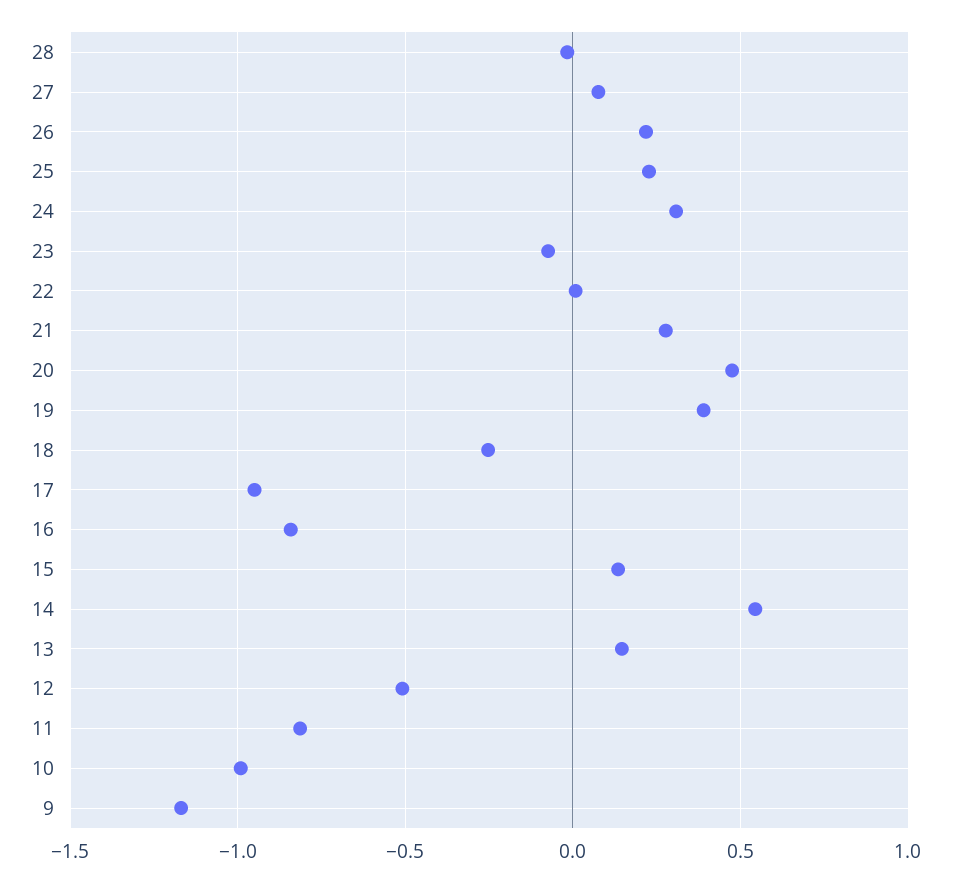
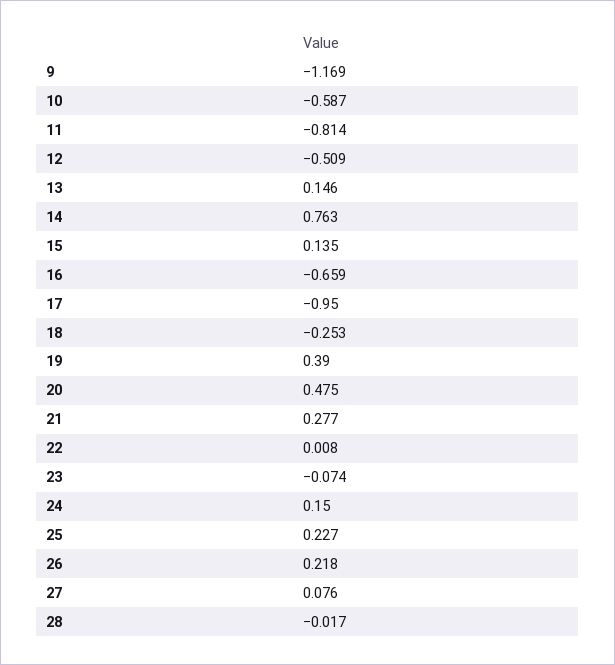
24: 0.3 -> 0.15
16: -0.85 -> -0.659
14: 0.55 -> 0.763
10: -1 -> -0.587

